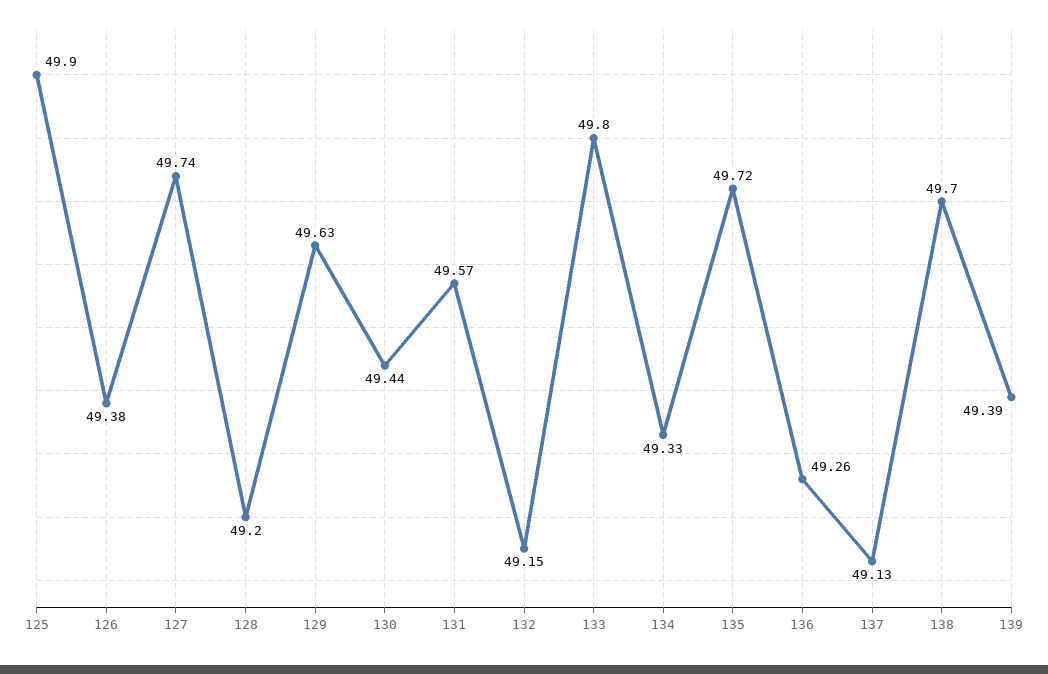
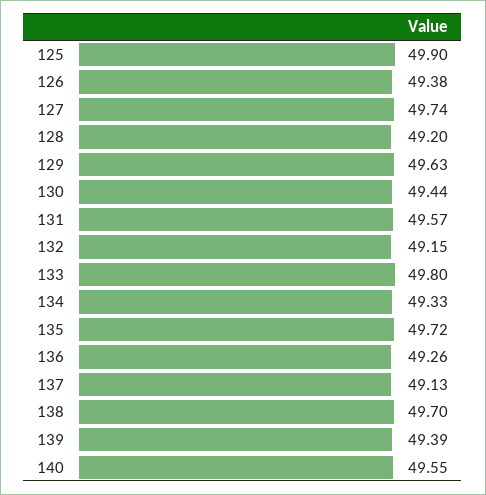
140: none -> 49.55

